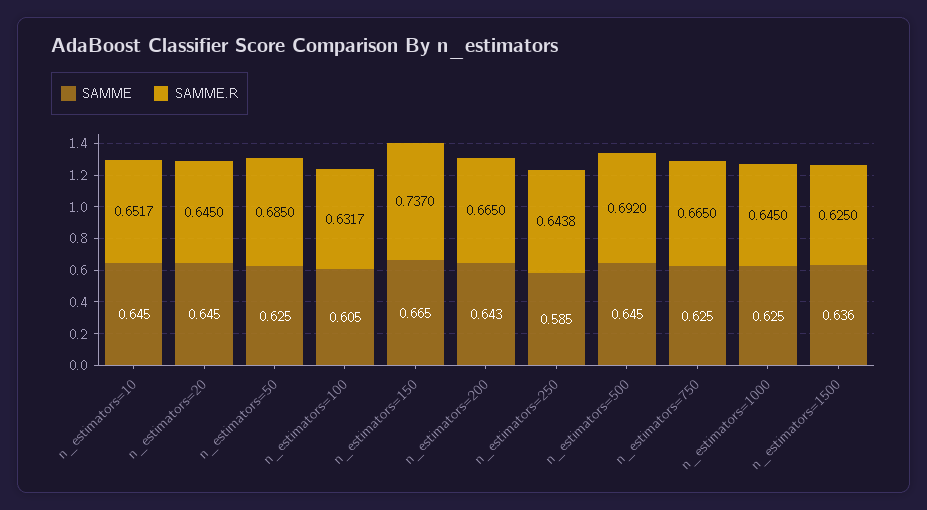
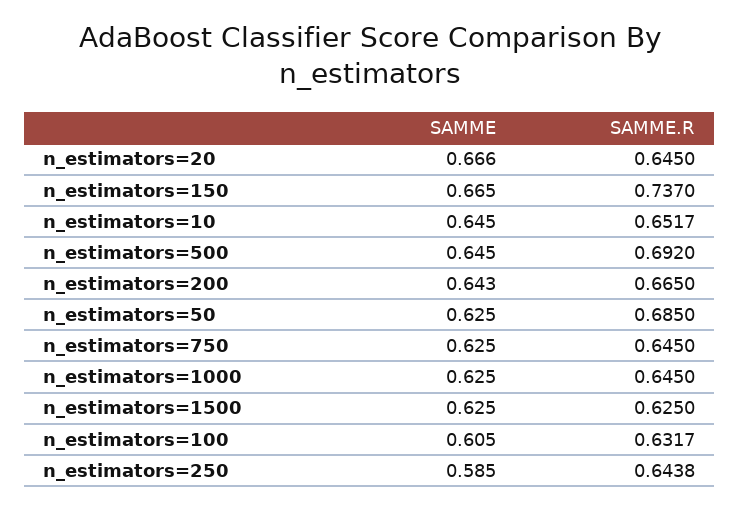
SAMME, n_estimators=20: 0.645 -> 0.666
SAMME.R, n_estimators=750: 0.665 -> 0.645
SAMME, n_estimators=1500: 0.636 -> 0.625

